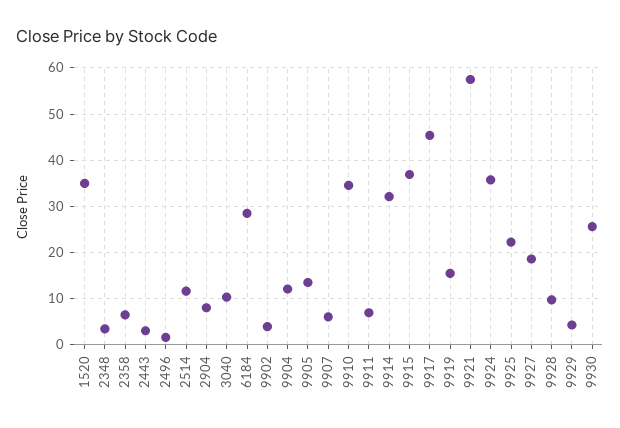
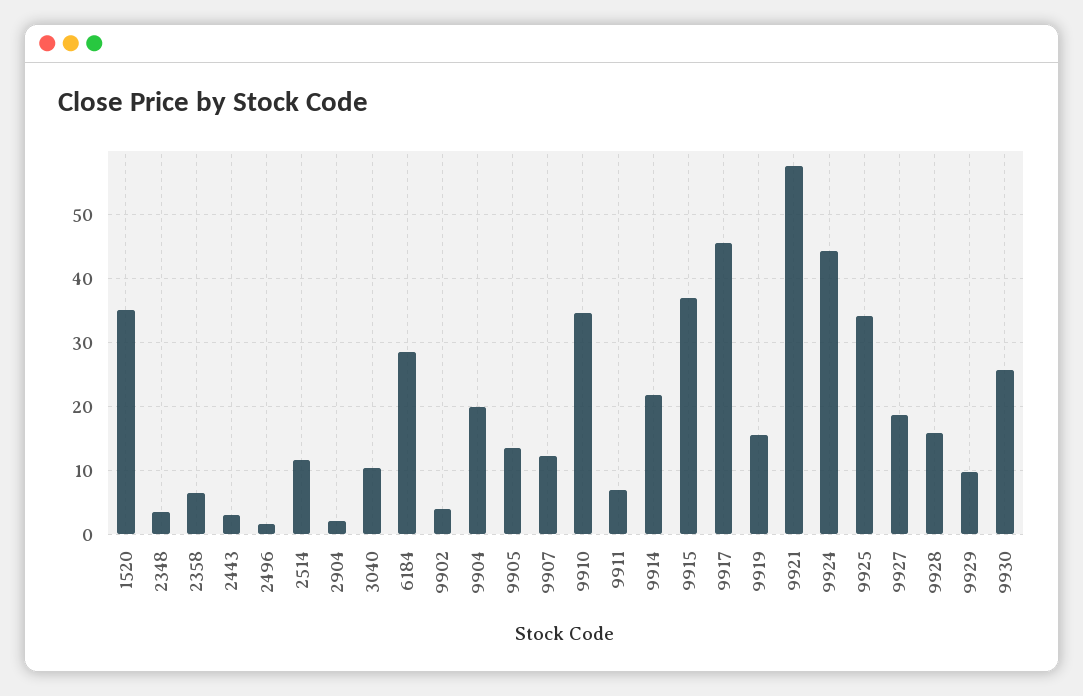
2904: 8 -> 2
9904: 12 -> 20
9907: 6 -> 12
9914: 32 -> 22
9924: 36 -> 44
9925: 22 -> 34
9928: 10 -> 16
9929: 4 -> 10

